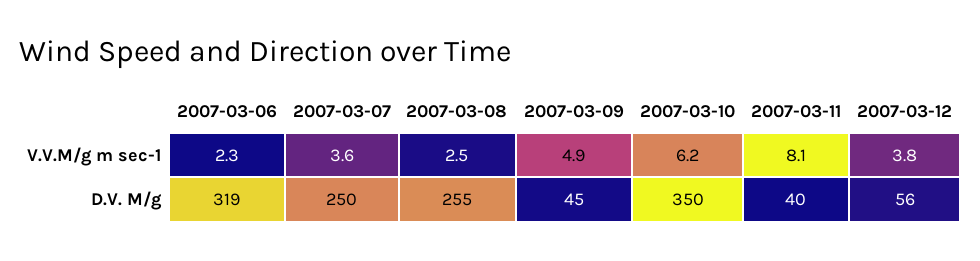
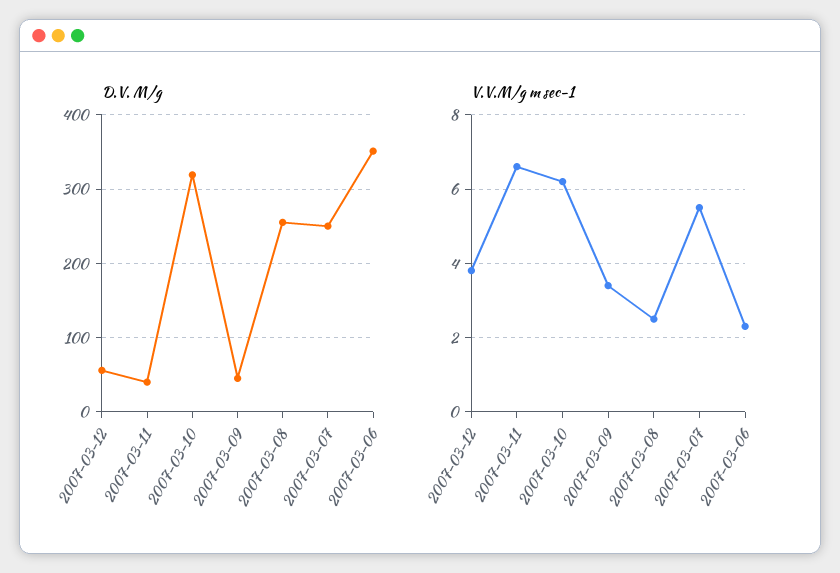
V.V.M/g m sec-1, 2007-03-07: 3.6 -> 5.5
V.V.M/g m sec-1, 2007-03-09: 4.9 -> 3.5
V.V.M/g m sec-1, 2007-03-11: 8.1 -> 6.5
D.V. M/g, 2007-03-06: 319 -> 350
D.V. M/g, 2007-03-10: 350 -> 320

